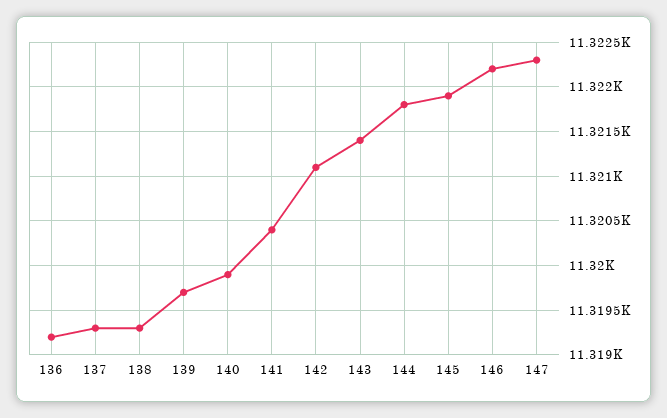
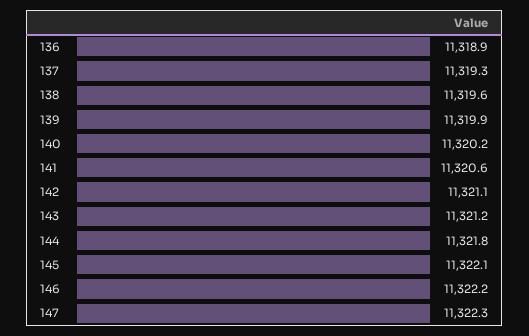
136: 11319.2 -> 11318.9
138: 11319.3 -> 11319.6
139: 11319.7 -> 11319.9
140: 11319.9 -> 11320.2
141: 11320.4 -> 11320.6
143: 11321.4 -> 11321.2
145: 11321.9 -> 11322.1

